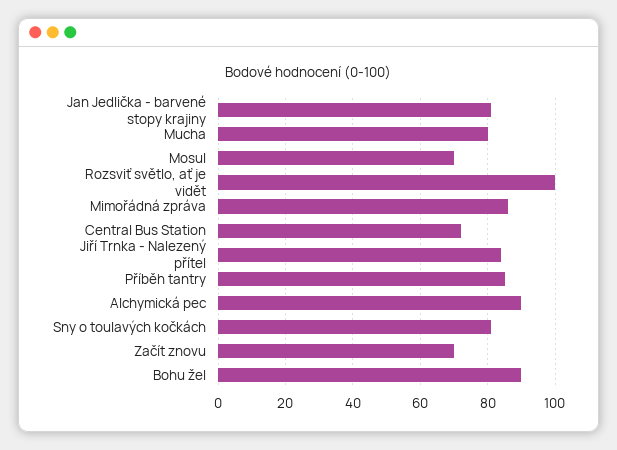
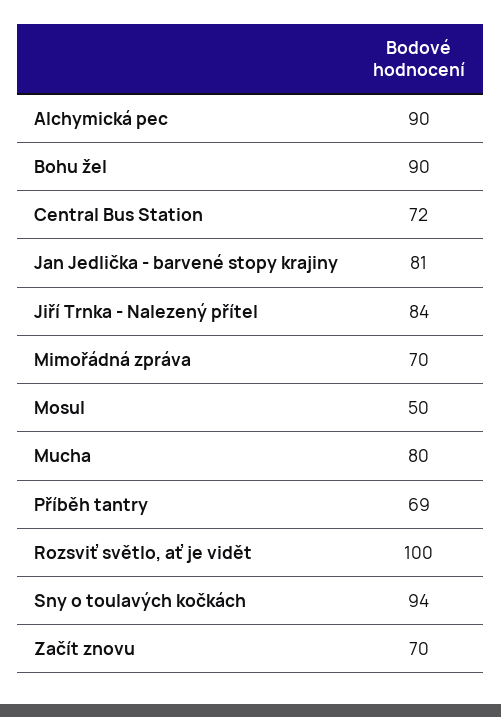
Mosul: 70 -> 50
Mimořádná zpráva: 85 -> 70
Příběh tantry: 85 -> 69
Sny o toulavých kočkách: 80 -> 94

